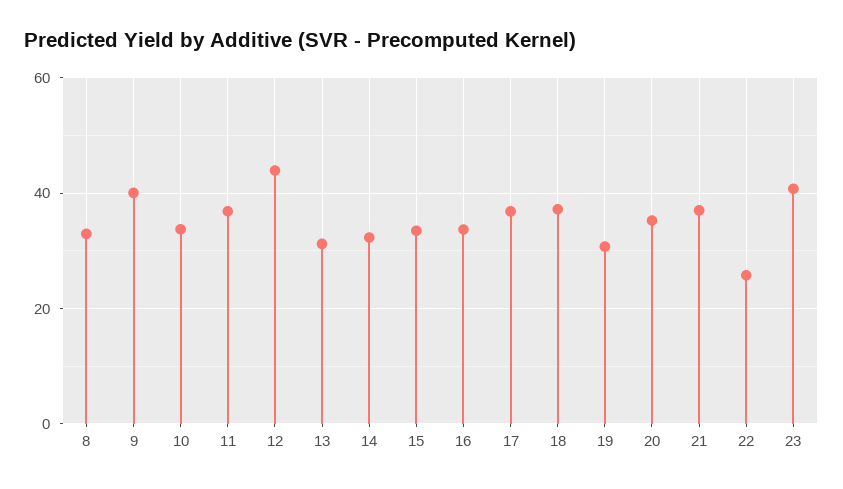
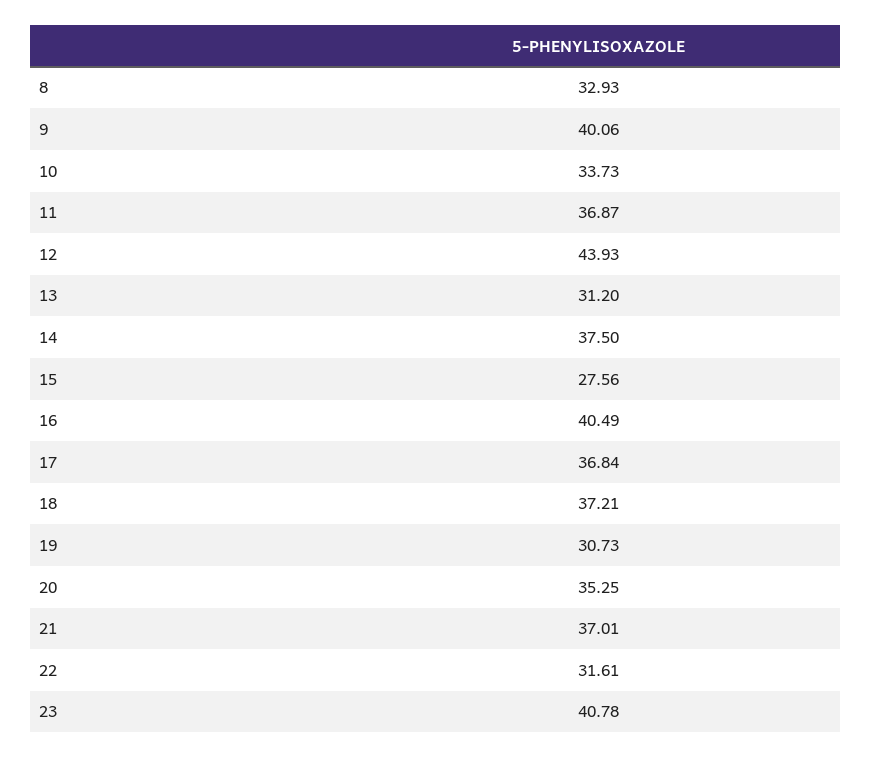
14: 32 -> 37.5
15: 34 -> 27.56
16: 34 -> 40.49
22: 26 -> 31.61

